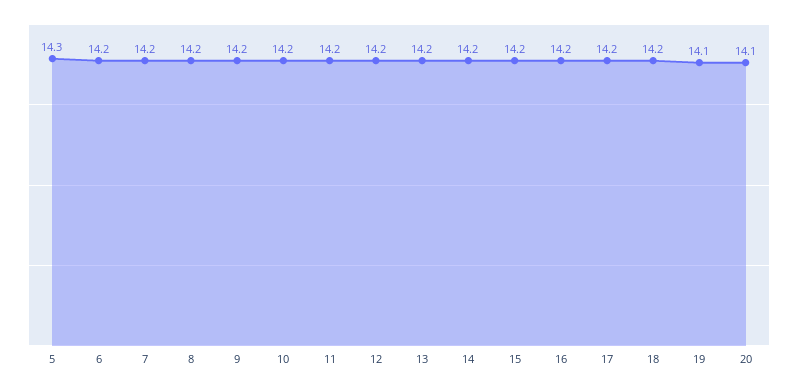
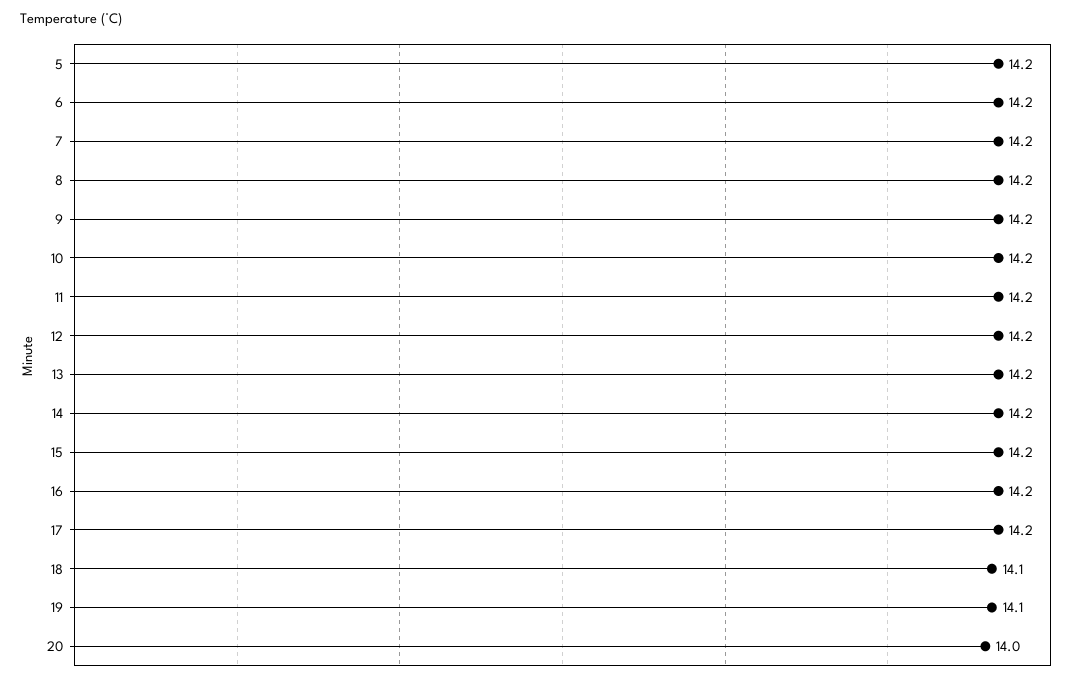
5: 14.3 -> 14.2
18: 14.2 -> 14.1
20: 14.1 -> 14

